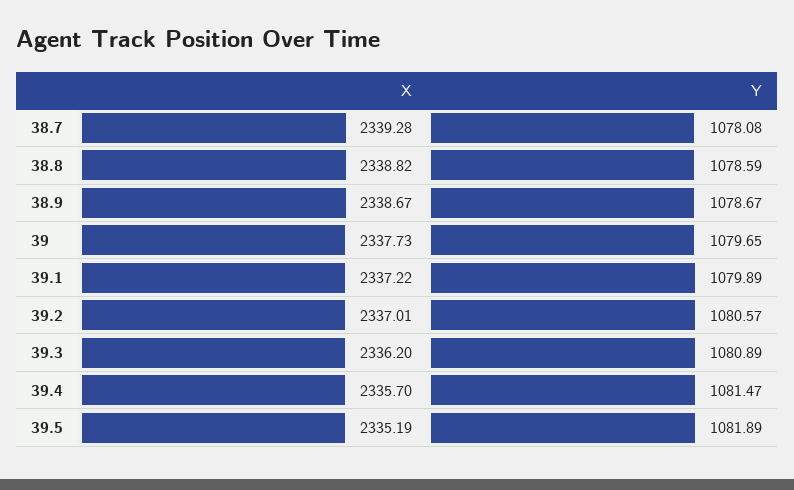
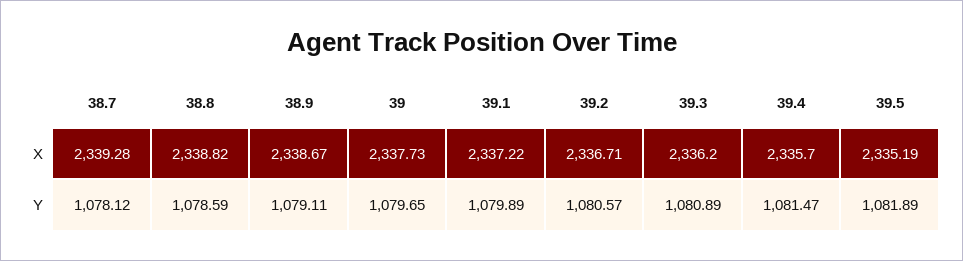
Y, 38.7: 1078.08 -> 1078.12
Y, 38.9: 1078.67 -> 1079.11
X, 39.2: 2337.01 -> 2336.71

